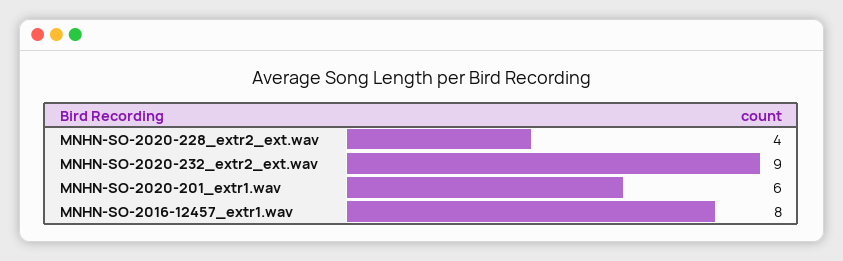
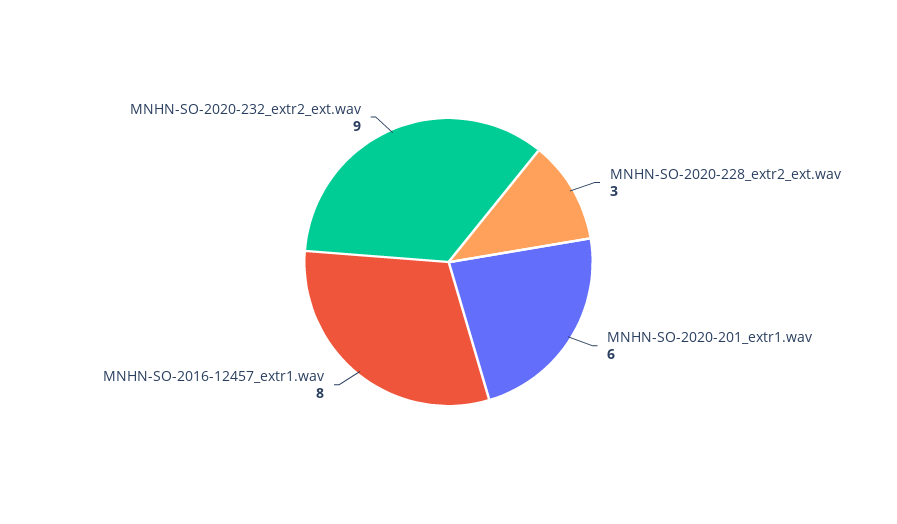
MNHN-SO-2020-228_extr2_ext.wav: 4 -> 3

